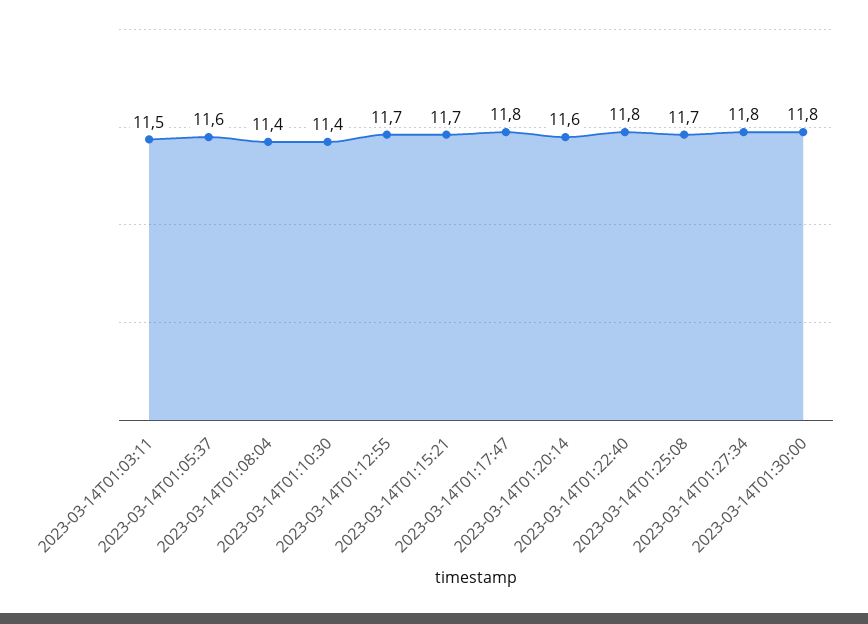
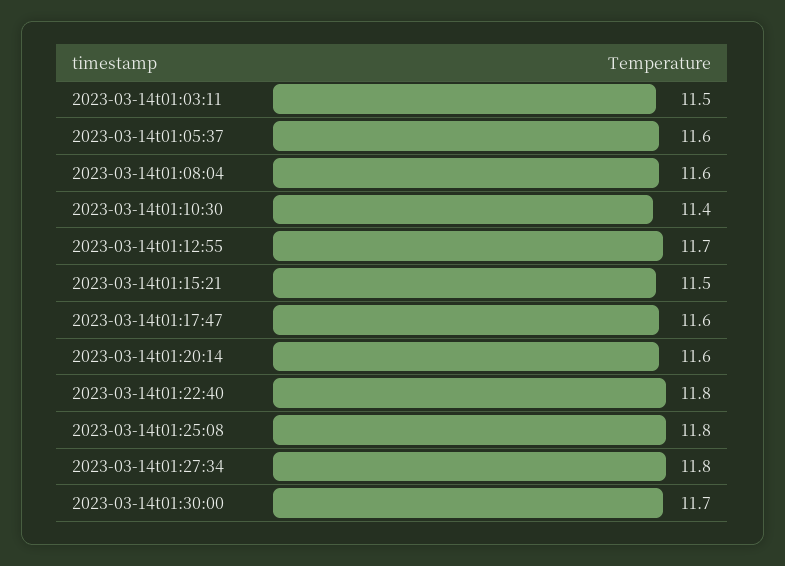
2023-03-14T01:08:04: 11.4 -> 11.6
2023-03-14T01:15:21: 11.7 -> 11.5
2023-03-14T01:17:47: 11.8 -> 11.6
2023-03-14T01:25:08: 11.7 -> 11.8
2023-03-14T01:30:00: 11.8 -> 11.7

